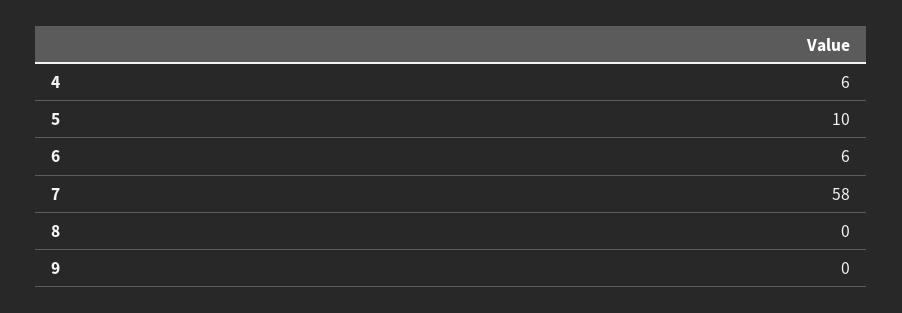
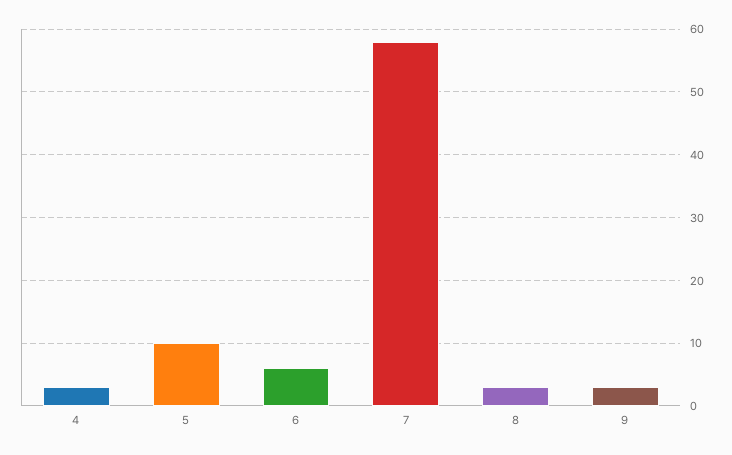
4: 6 -> 3
8: 0 -> 3
9: 0 -> 3

